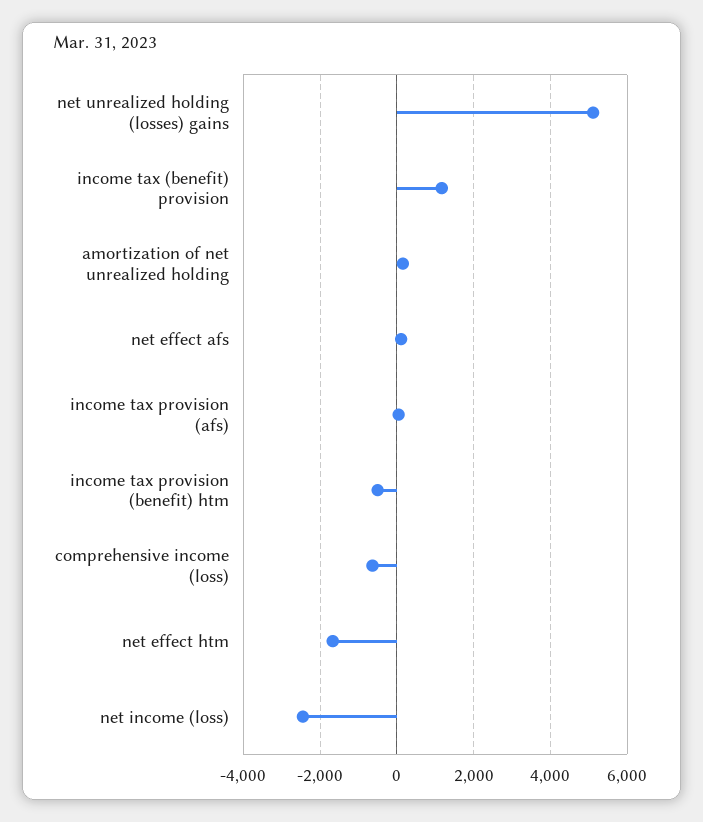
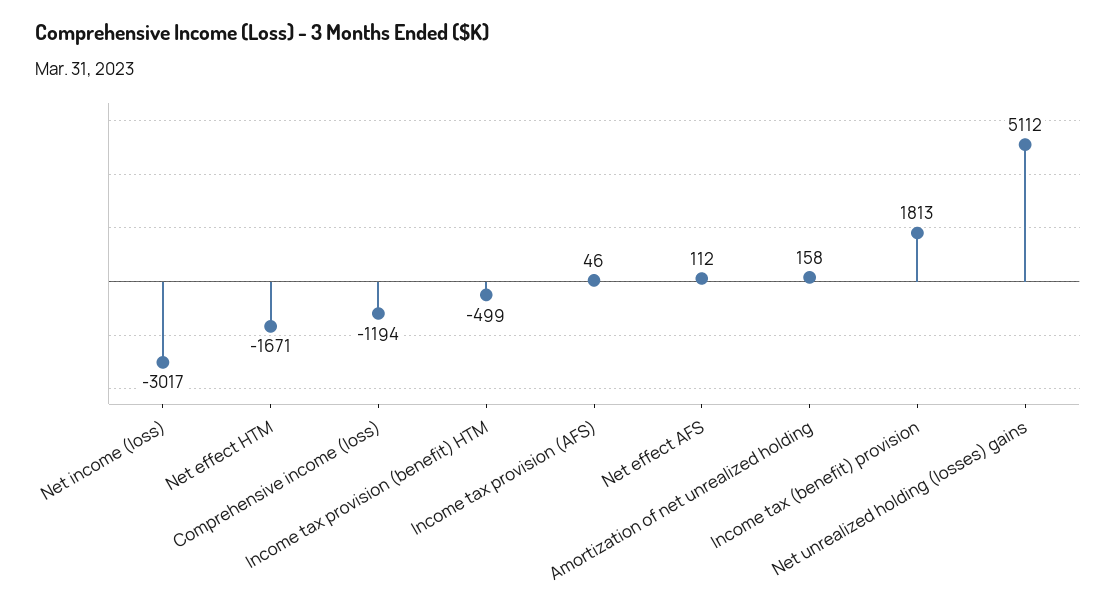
income tax (benefit) provision: 1200 -> 1813
comprehensive income (loss): -600 -> -1194
net income (loss): -2400 -> -3017

